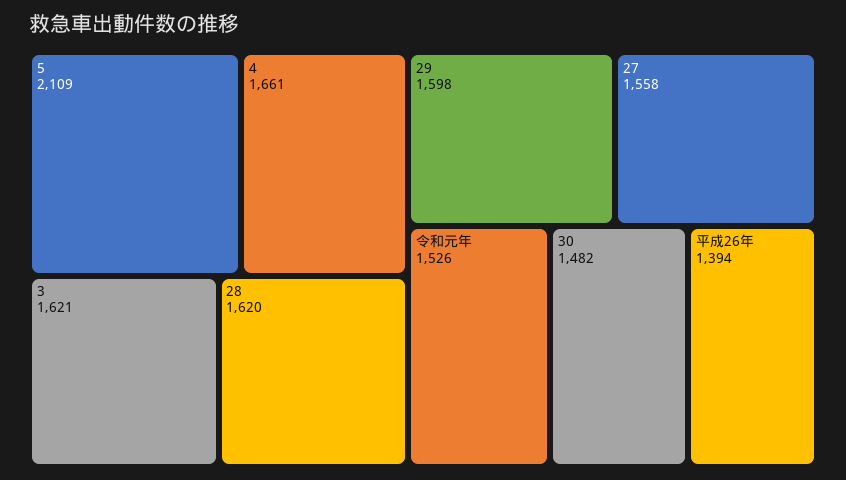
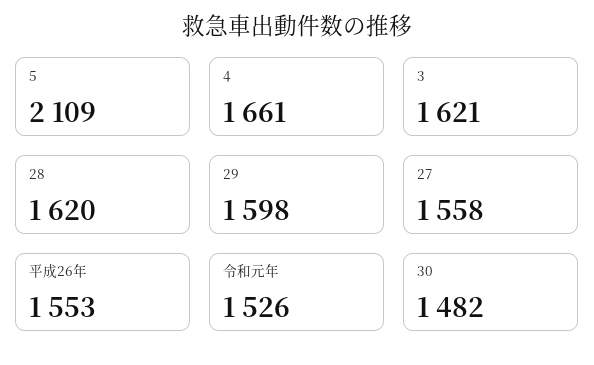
平成26年: 1394 -> 1553

